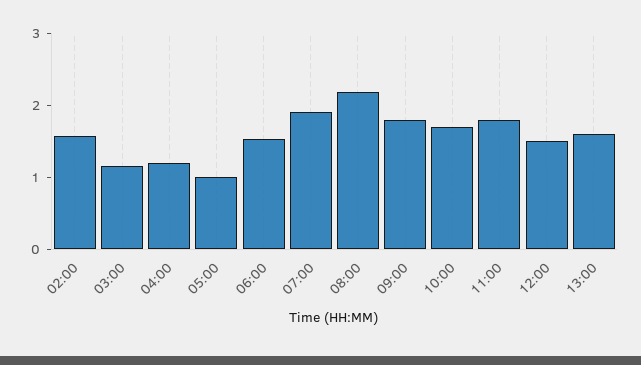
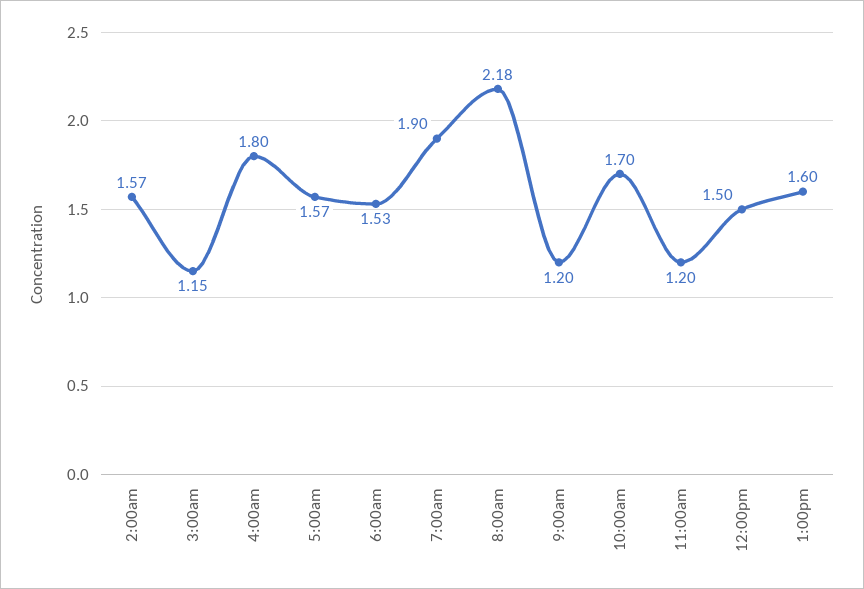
04:00: 1.2 -> 1.8
05:00: 1 -> 1.57
09:00: 1.8 -> 1.2
11:00: 1.8 -> 1.2

